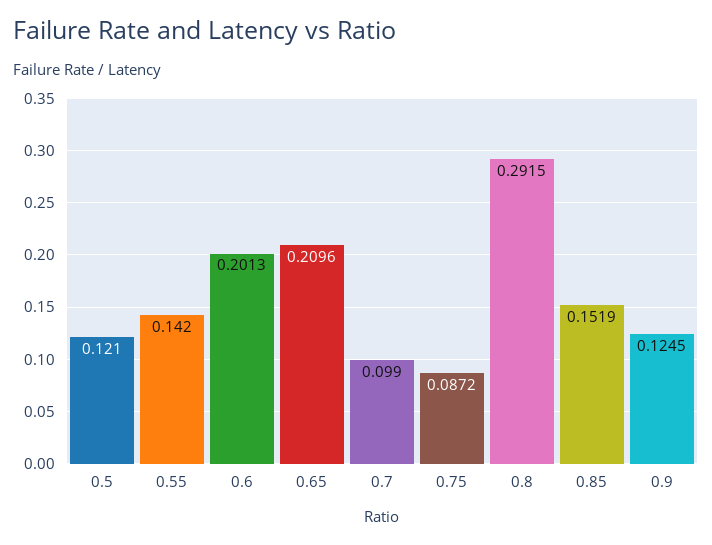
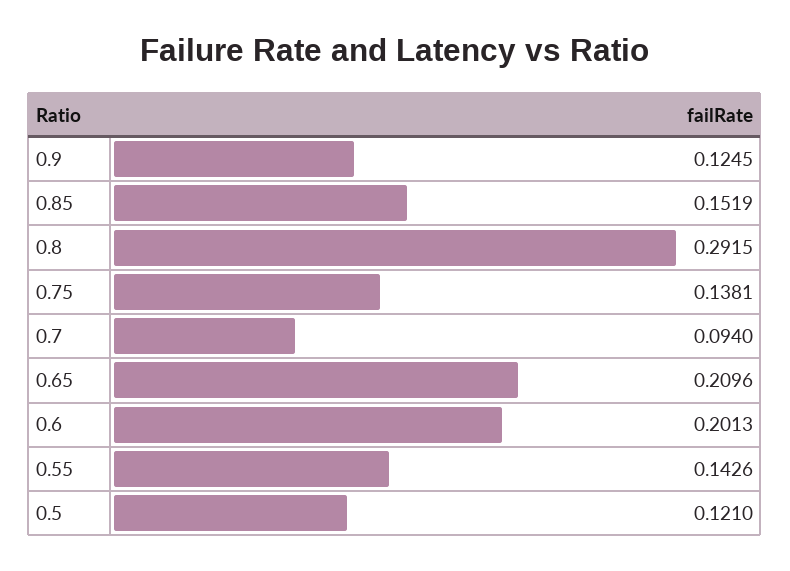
0.55: 0.142 -> 0.1426
0.7: 0.099 -> 0.094
0.75: 0.0872 -> 0.1381

